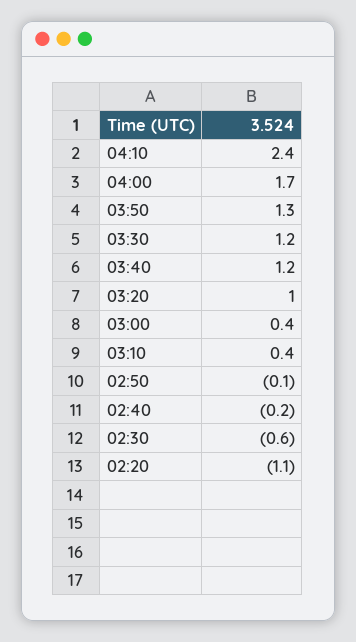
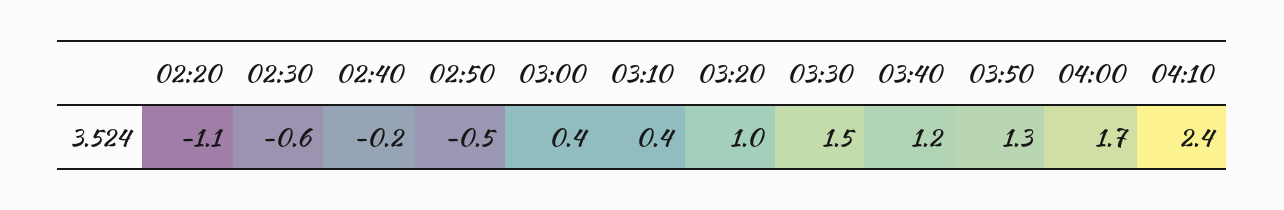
03:30: 1.2 -> 1.5
02:50: -0.1 -> -0.5

